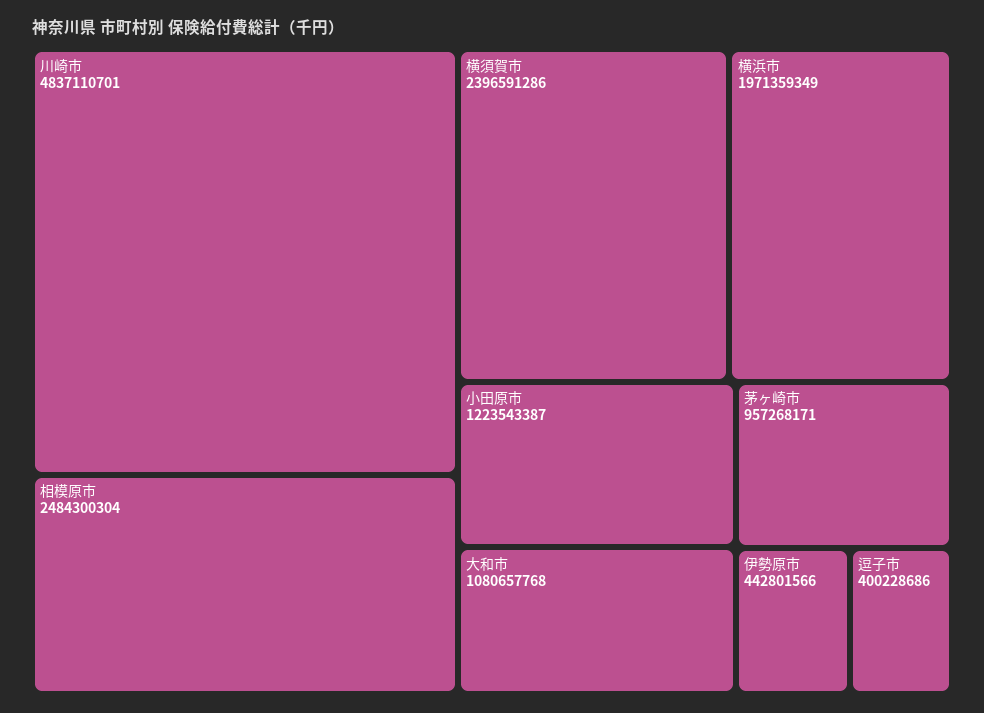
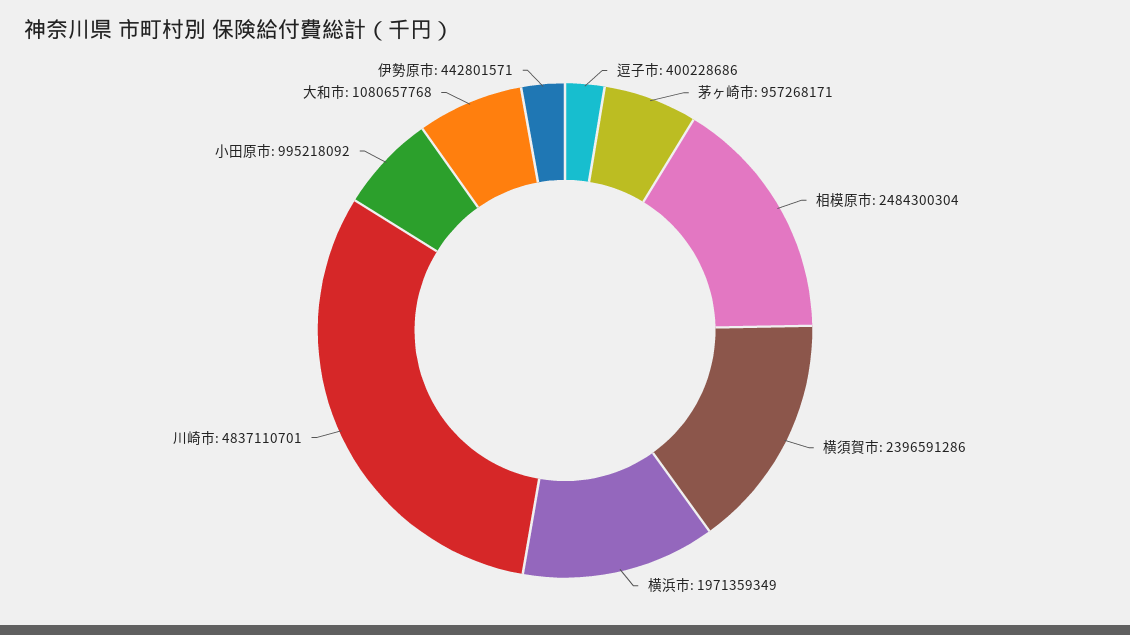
小田原市: 1223543387 -> 995218092
伊勢原市: 442801566 -> 442801571

